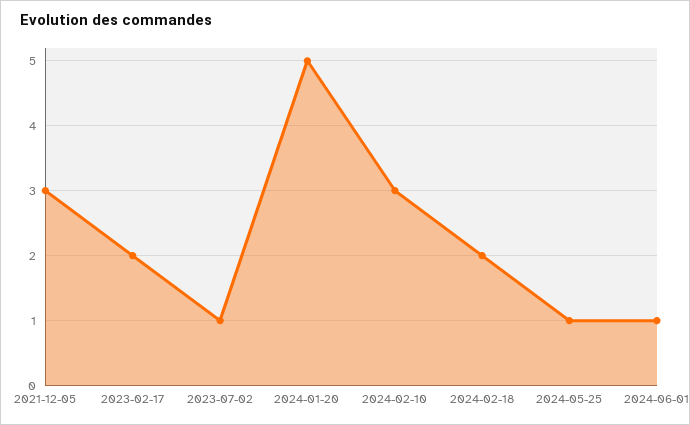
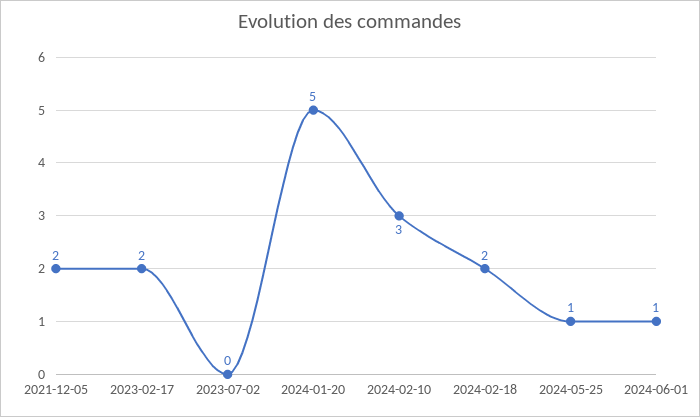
2021-12-05: 3 -> 2
2023-07-02: 1 -> 0

